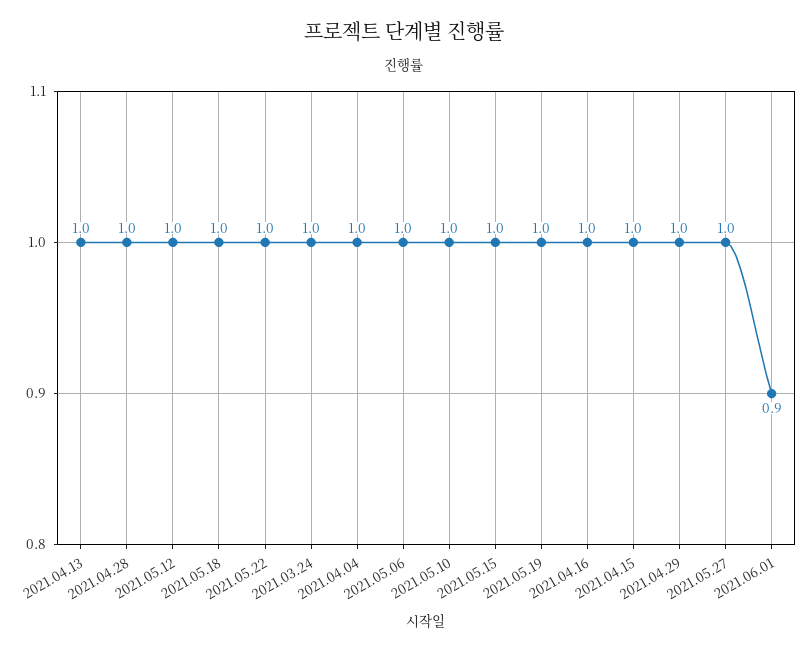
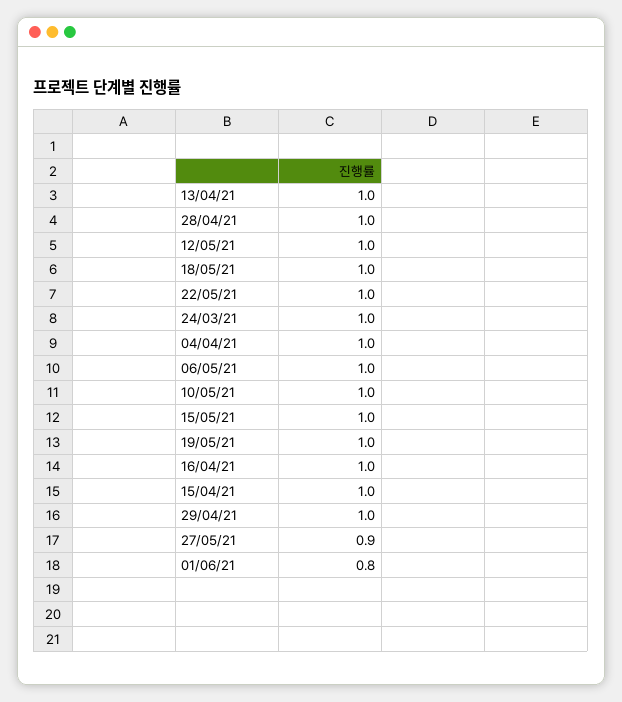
2021.05.27: 1 -> 0.9
2021.06.01: 0.9 -> 0.8

